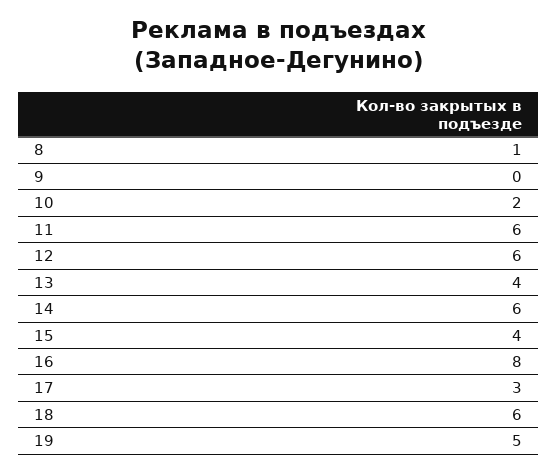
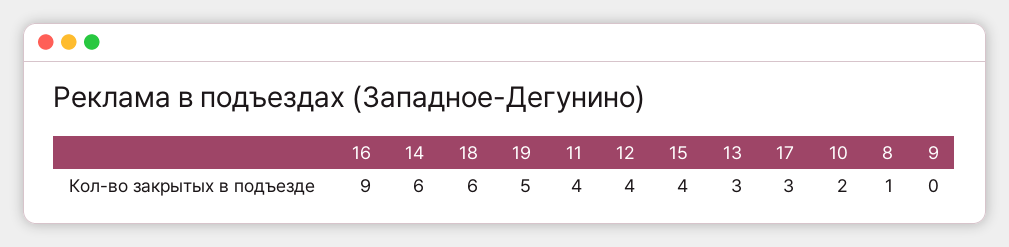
11: 6 -> 4
12: 6 -> 4
13: 4 -> 3
16: 8 -> 9

